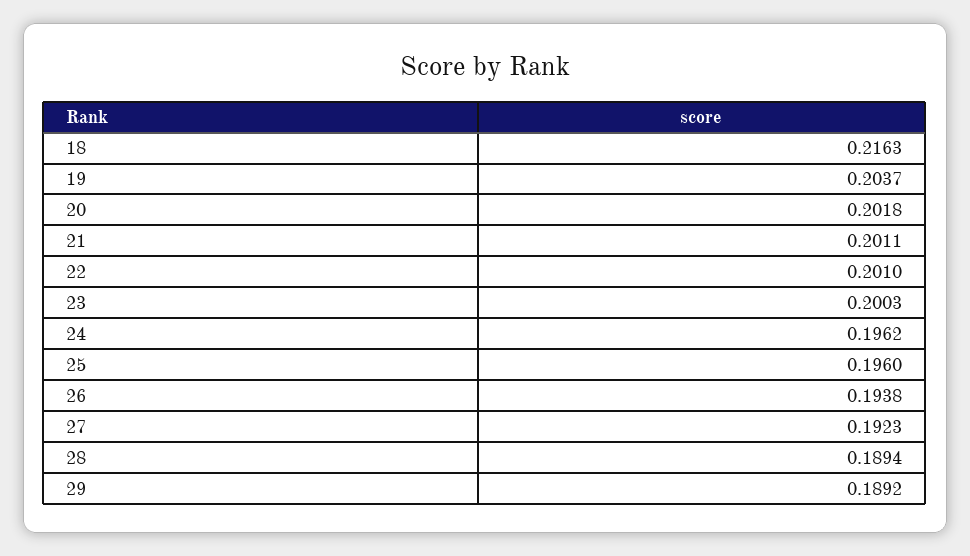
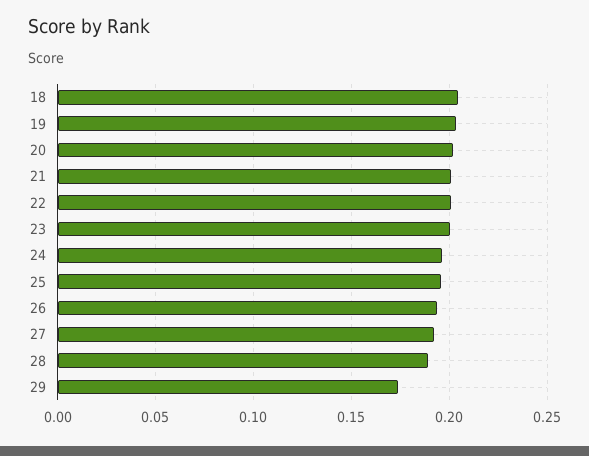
18: 0.2163 -> 0.205
29: 0.1892 -> 0.175

